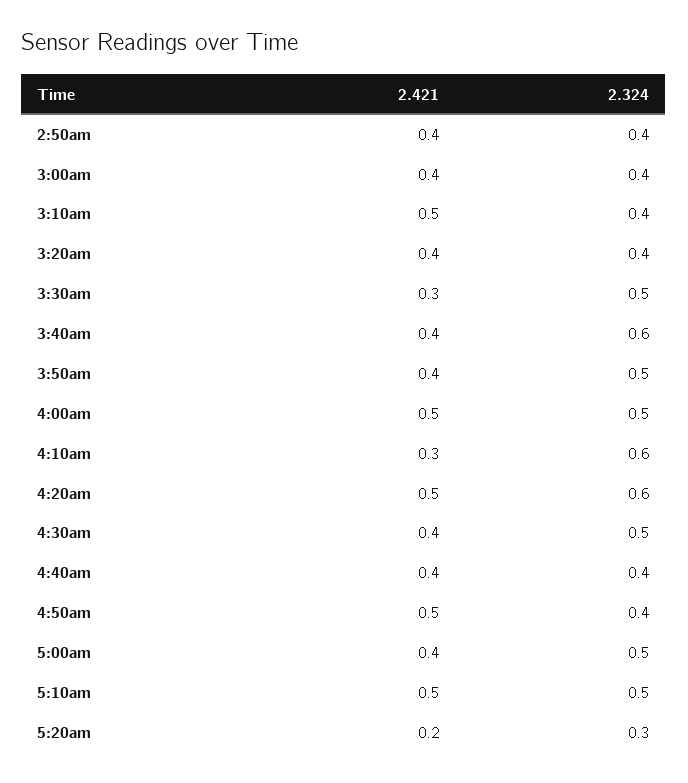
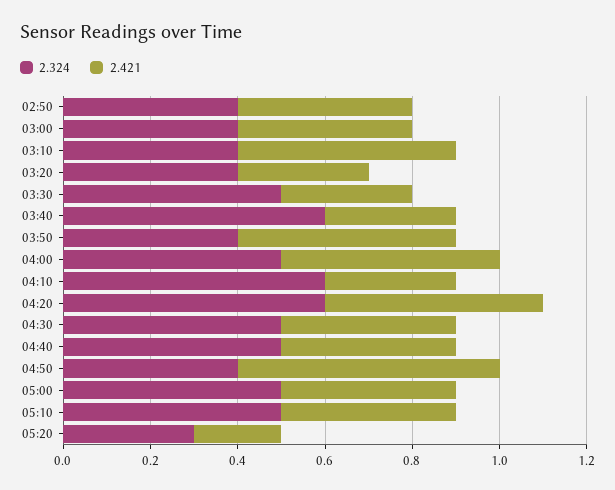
2.421, 3:20am: 0.4 -> 0.3
2.421, 3:40am: 0.4 -> 0.3
2.421, 3:50am: 0.4 -> 0.5
2.324, 3:50am: 0.5 -> 0.4
2.324, 4:40am: 0.4 -> 0.5
2.421, 4:50am: 0.5 -> 0.6
2.421, 5:10am: 0.5 -> 0.4

